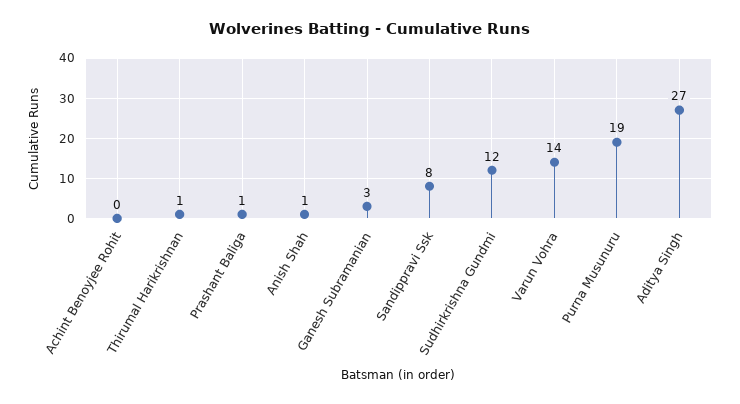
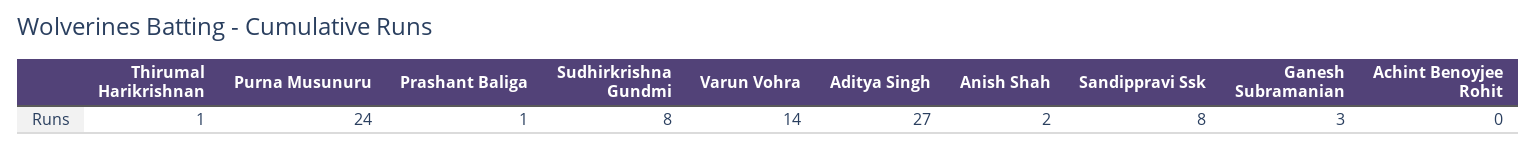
Anish Shah: 1 -> 2
Sudhirkrishna Gundmi: 12 -> 8
Purna Musunuru: 19 -> 24

